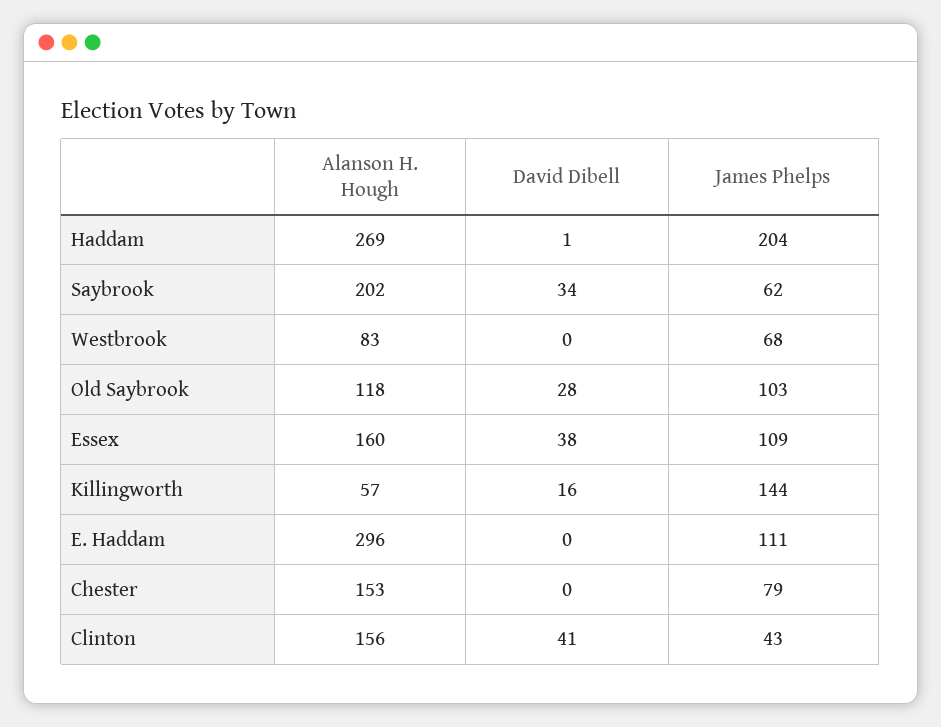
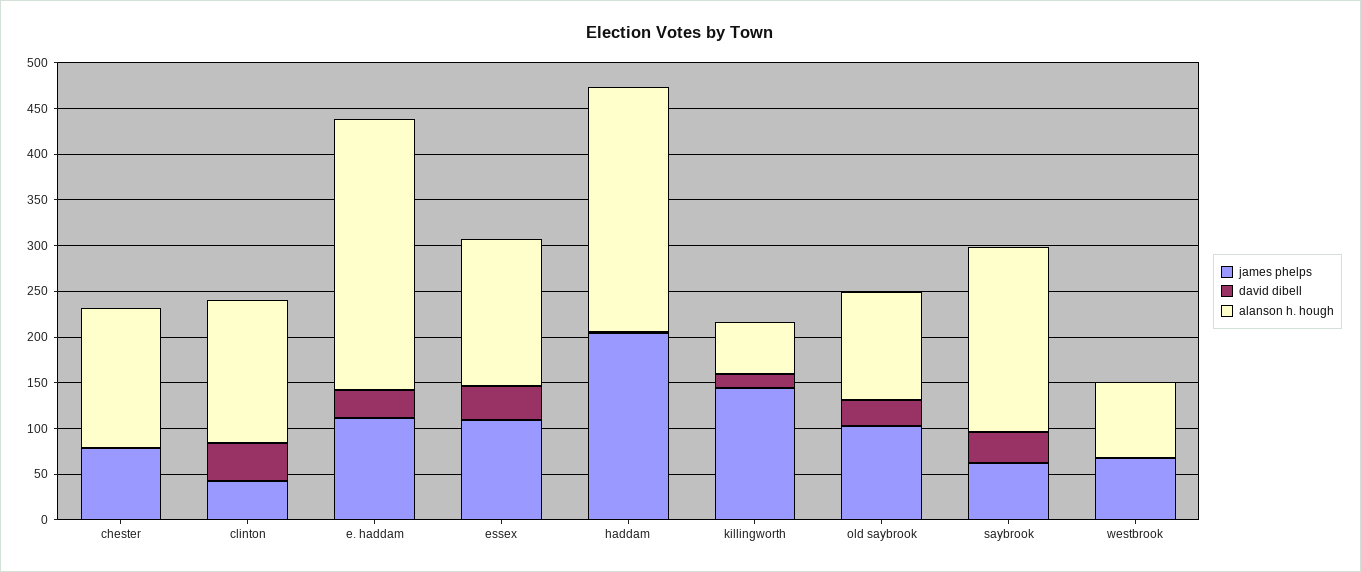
David Dibell, E. Haddam: 0 -> 30

